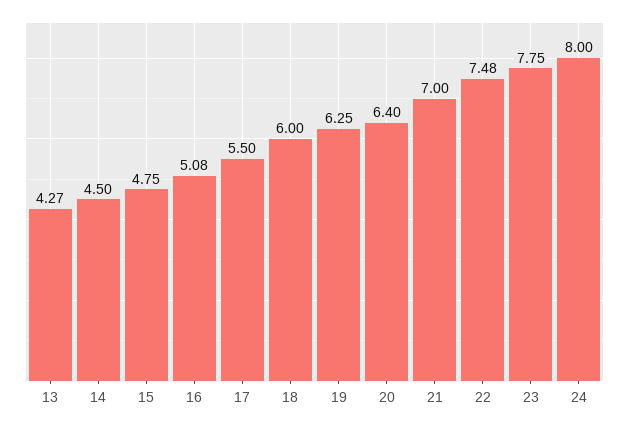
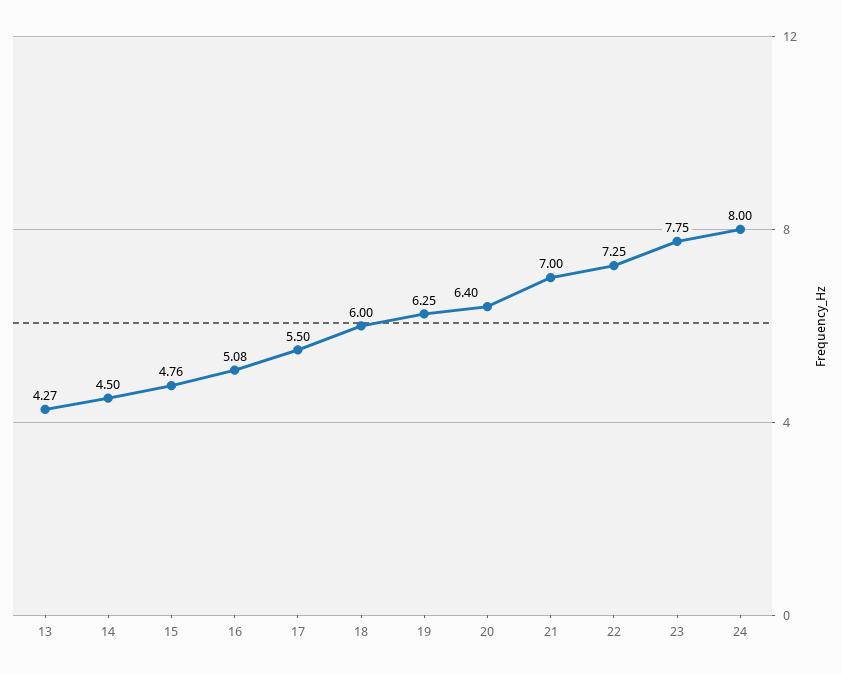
15: 4.75 -> 4.76
22: 7.48 -> 7.25

